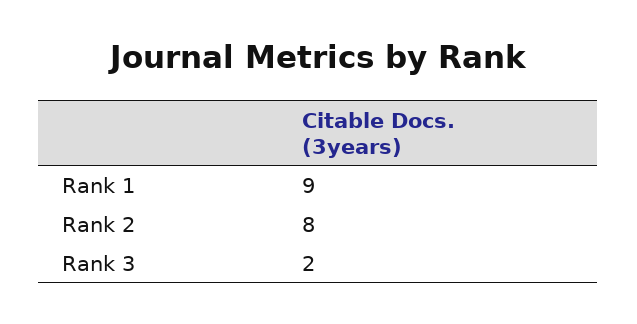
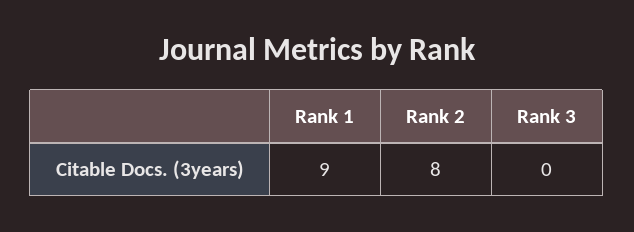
Rank 3: 2 -> 0

